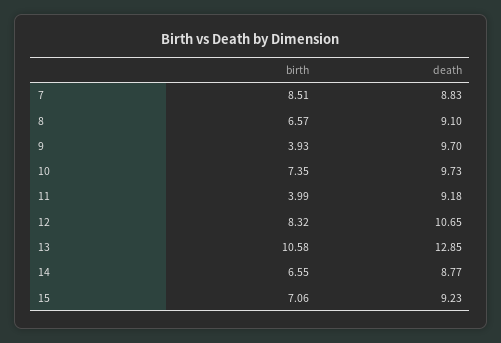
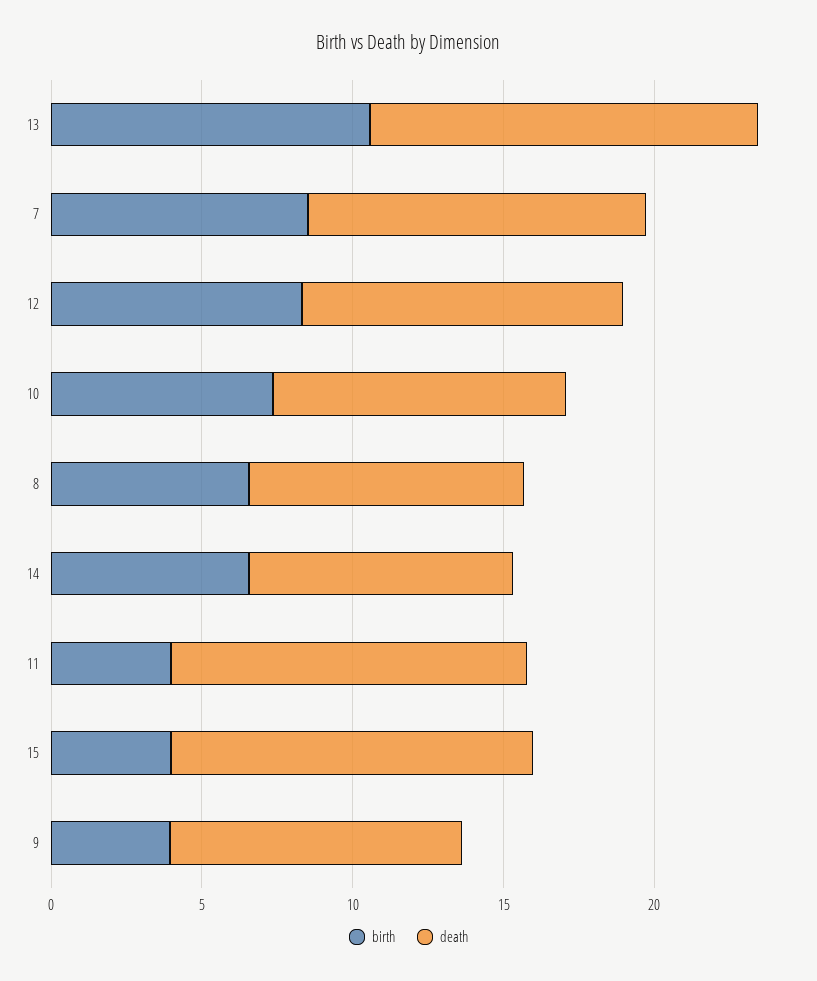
death, 7: 8.83 -> 11
death, 11: 9.18 -> 12
birth, 15: 7.06 -> 4
death, 15: 9.23 -> 12

